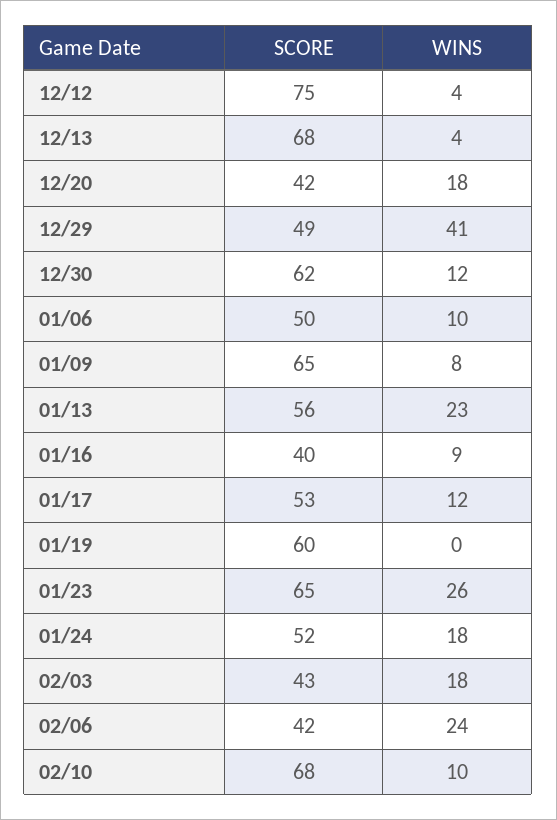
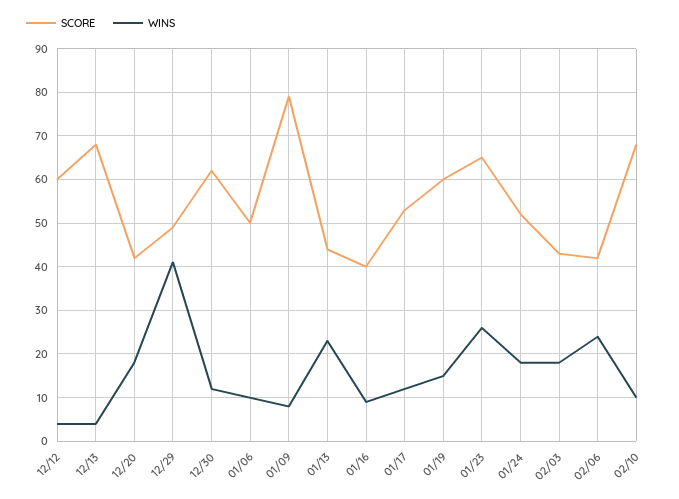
SCORE, 12/12: 75 -> 60
SCORE, 01/09: 65 -> 80
SCORE, 01/13: 56 -> 45
WINS, 01/19: 0 -> 15

